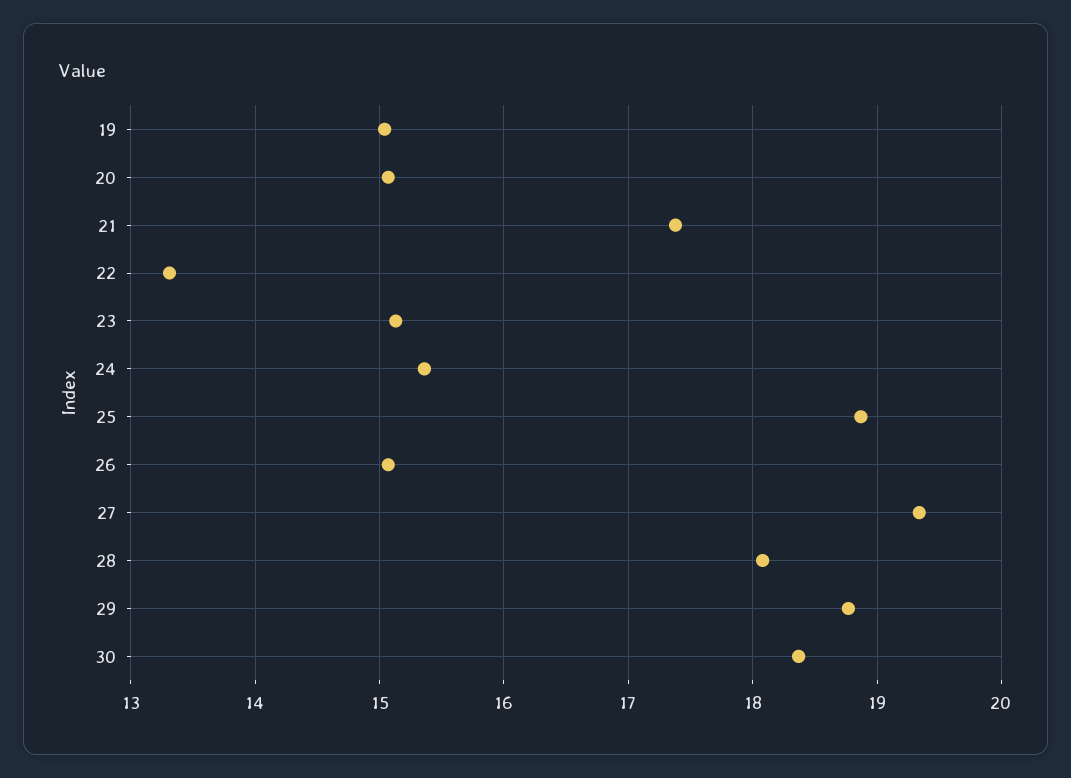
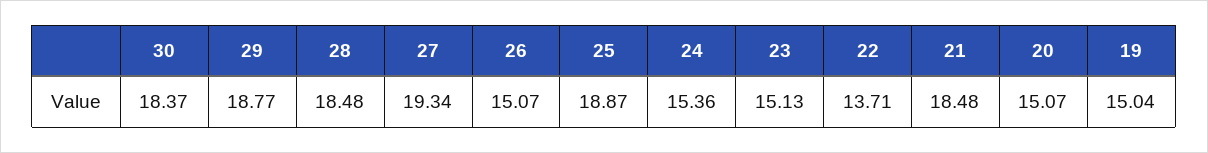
21: 17.4 -> 18.48
22: 13.3 -> 13.71
28: 18.1 -> 18.48

